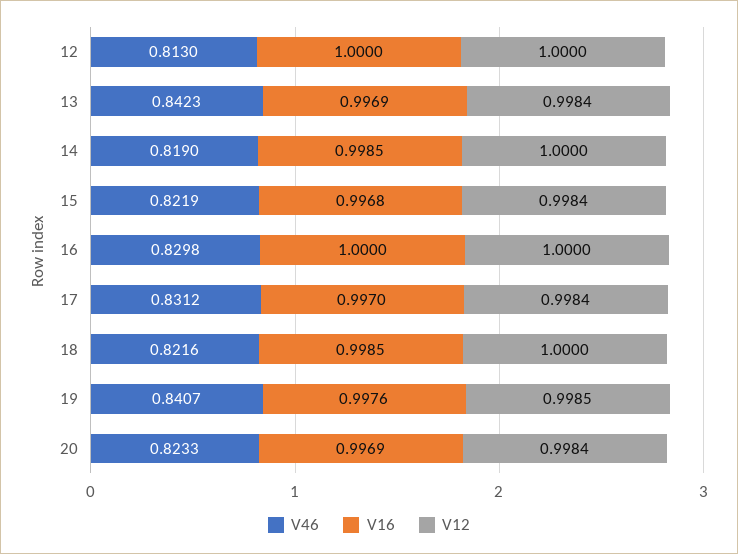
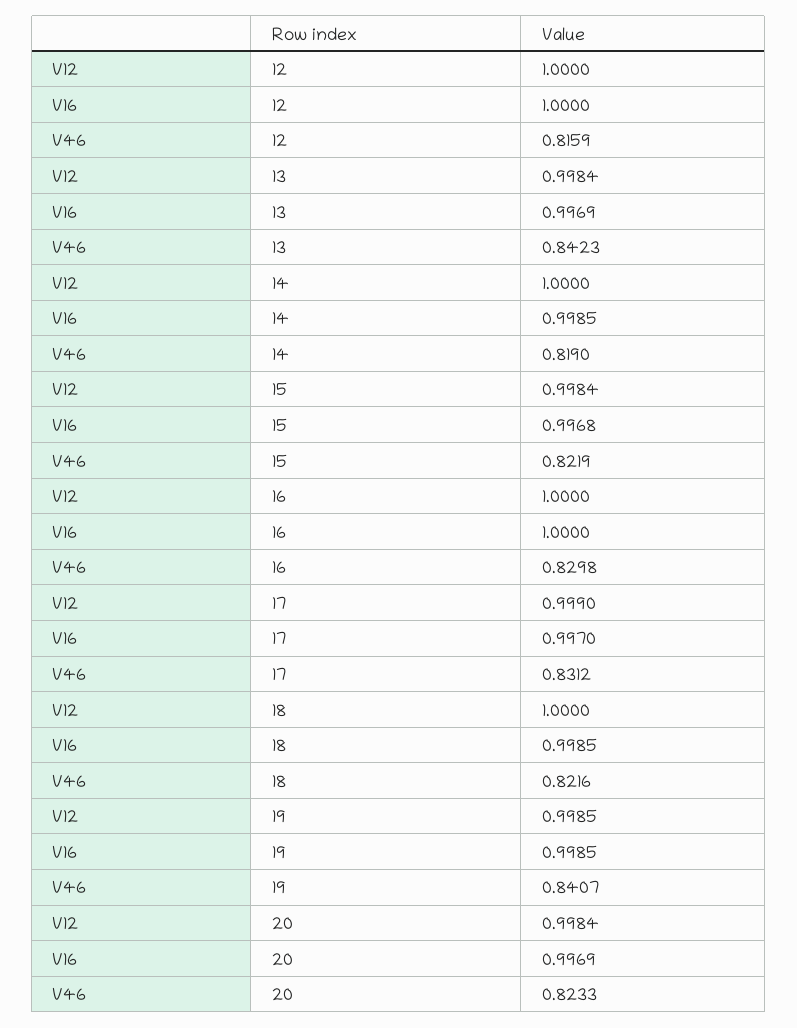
V46, 12: 0.813 -> 0.8159
V12, 17: 0.9984 -> 0.999
V16, 19: 0.9976 -> 0.9985

